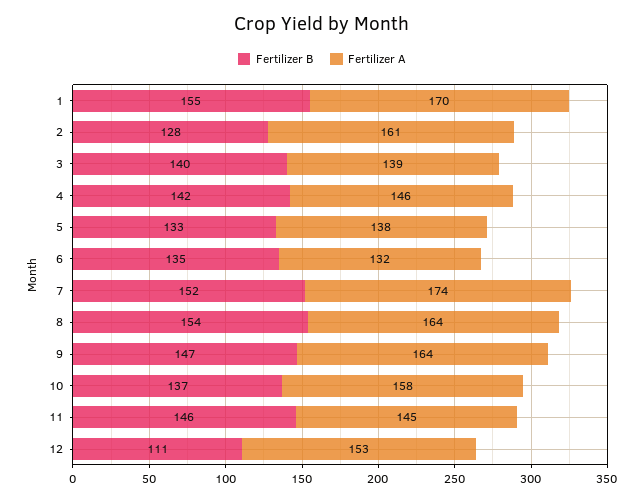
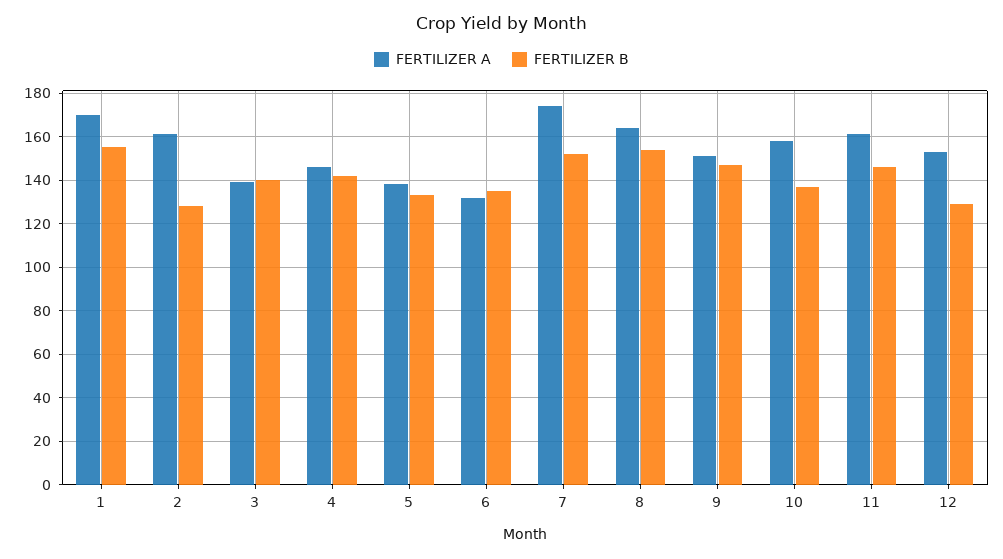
Fertilizer A, 9: 164 -> 150
Fertilizer A, 11: 145 -> 160
Fertilizer B, 12: 111 -> 130

